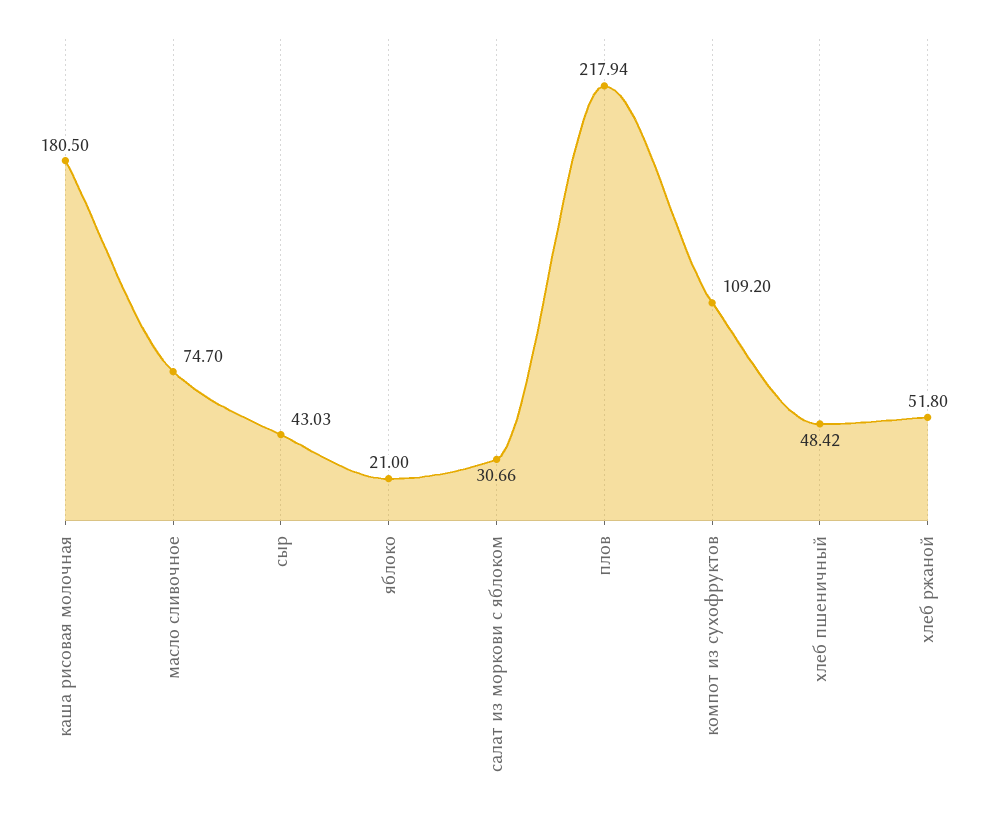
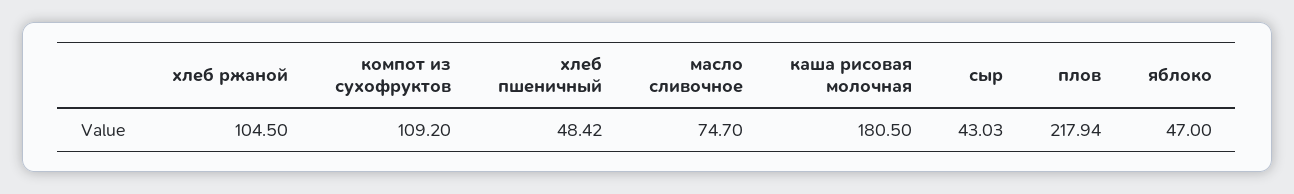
яблоко: 21 -> 47
салат из моркови с яблоком: 30.66 -> none
хлеб ржаной: 51.8 -> 104.5

